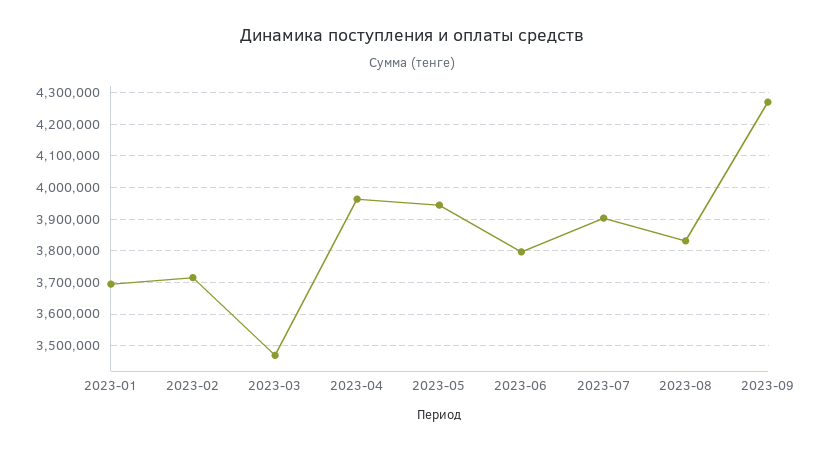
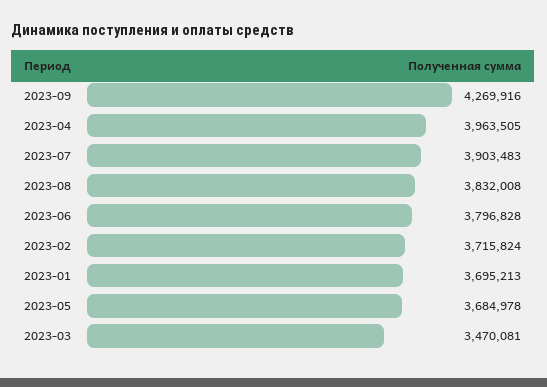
2023-05: 3940000 -> 3684978

